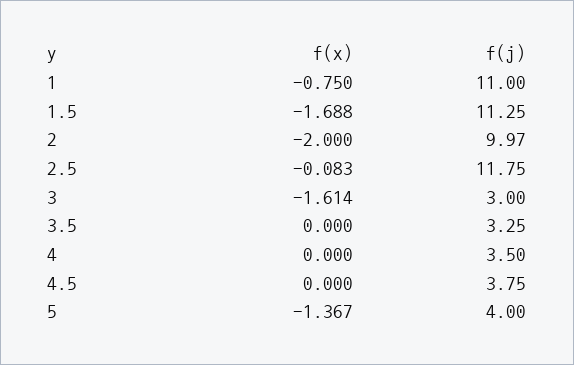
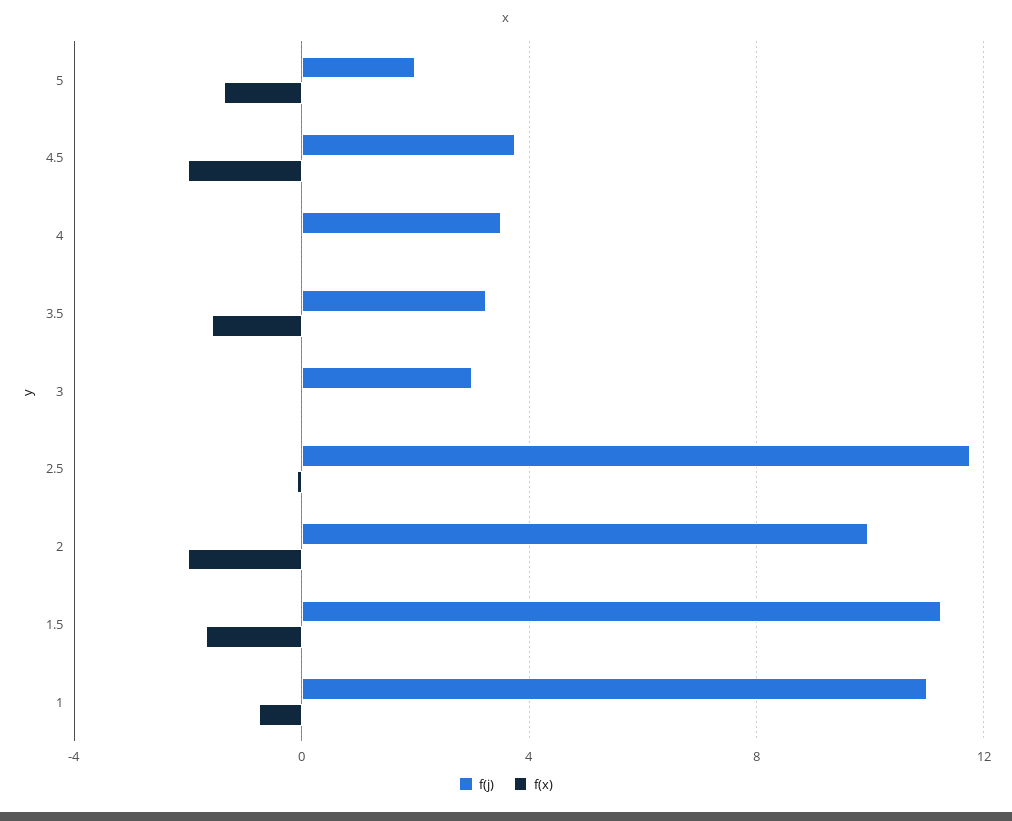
f(x), 3: -1.614 -> 0
f(x), 3.5: 0 -> -1.5
f(x), 4.5: 0 -> -2
f(j), 5: 4 -> 2

